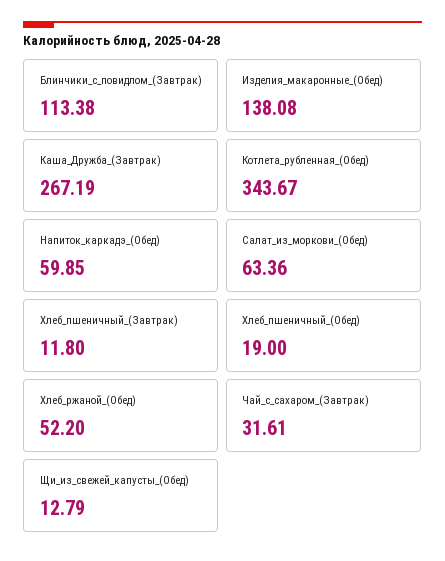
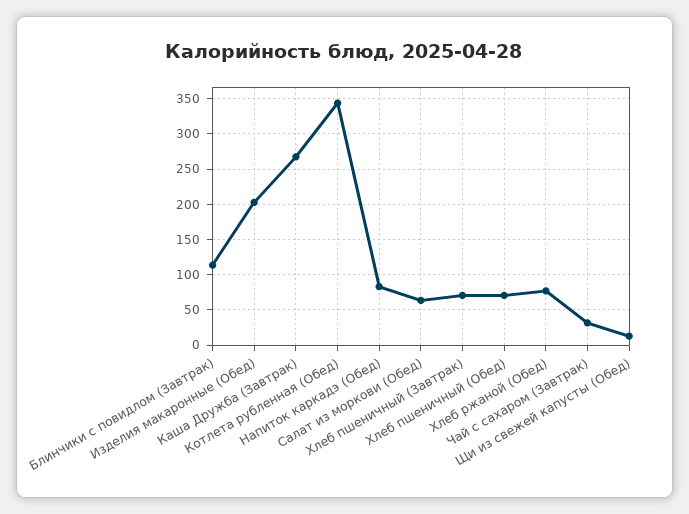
Изделия_макаронные_(Обед): 138.08 -> 200
Напиток_каркадэ_(Обед): 59.85 -> 80
Хлеб_пшеничный_(Завтрак): 11.8 -> 70
Хлеб_пшеничный_(Обед): 19 -> 70
Хлеб_ржаной_(Обед): 52.2 -> 80

